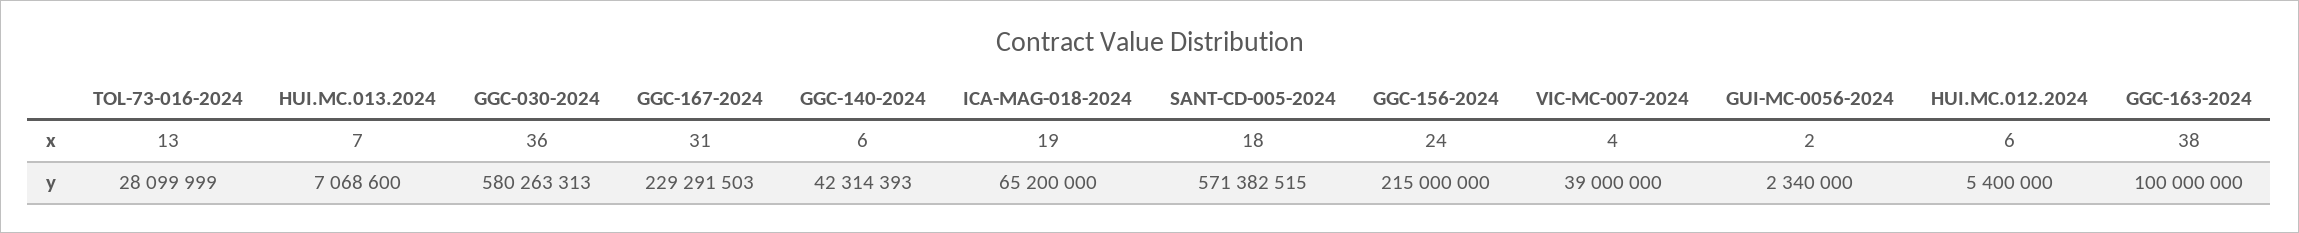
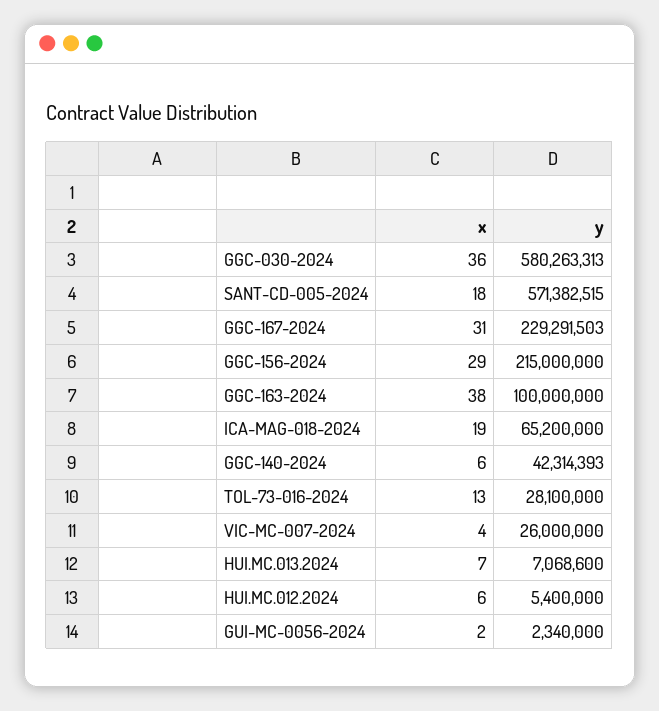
GGC-156-2024, x: 24 -> 29
TOL-73-016-2024, y: 28099999 -> 28100000
VIC-MC-007-2024, y: 39000000 -> 26000000

